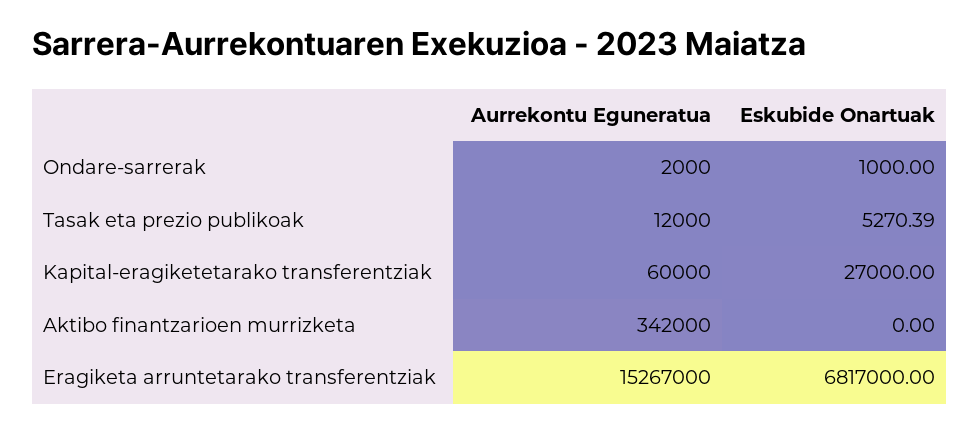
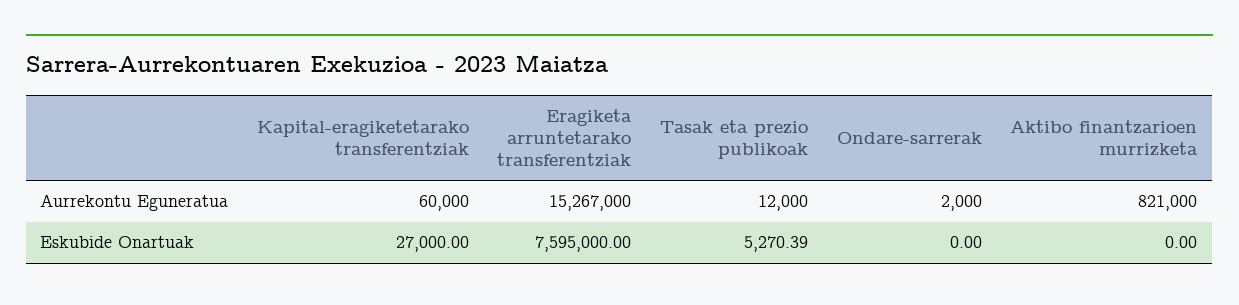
Eskubide Onartuak, Ondare-sarrerak: 1000 -> 0
Aurrekontu Eguneratua, Aktibo finantzarioen murrizketa: 342000 -> 821000
Eskubide Onartuak, Eragiketa arruntetarako transferentziak: 6817000 -> 7595000

